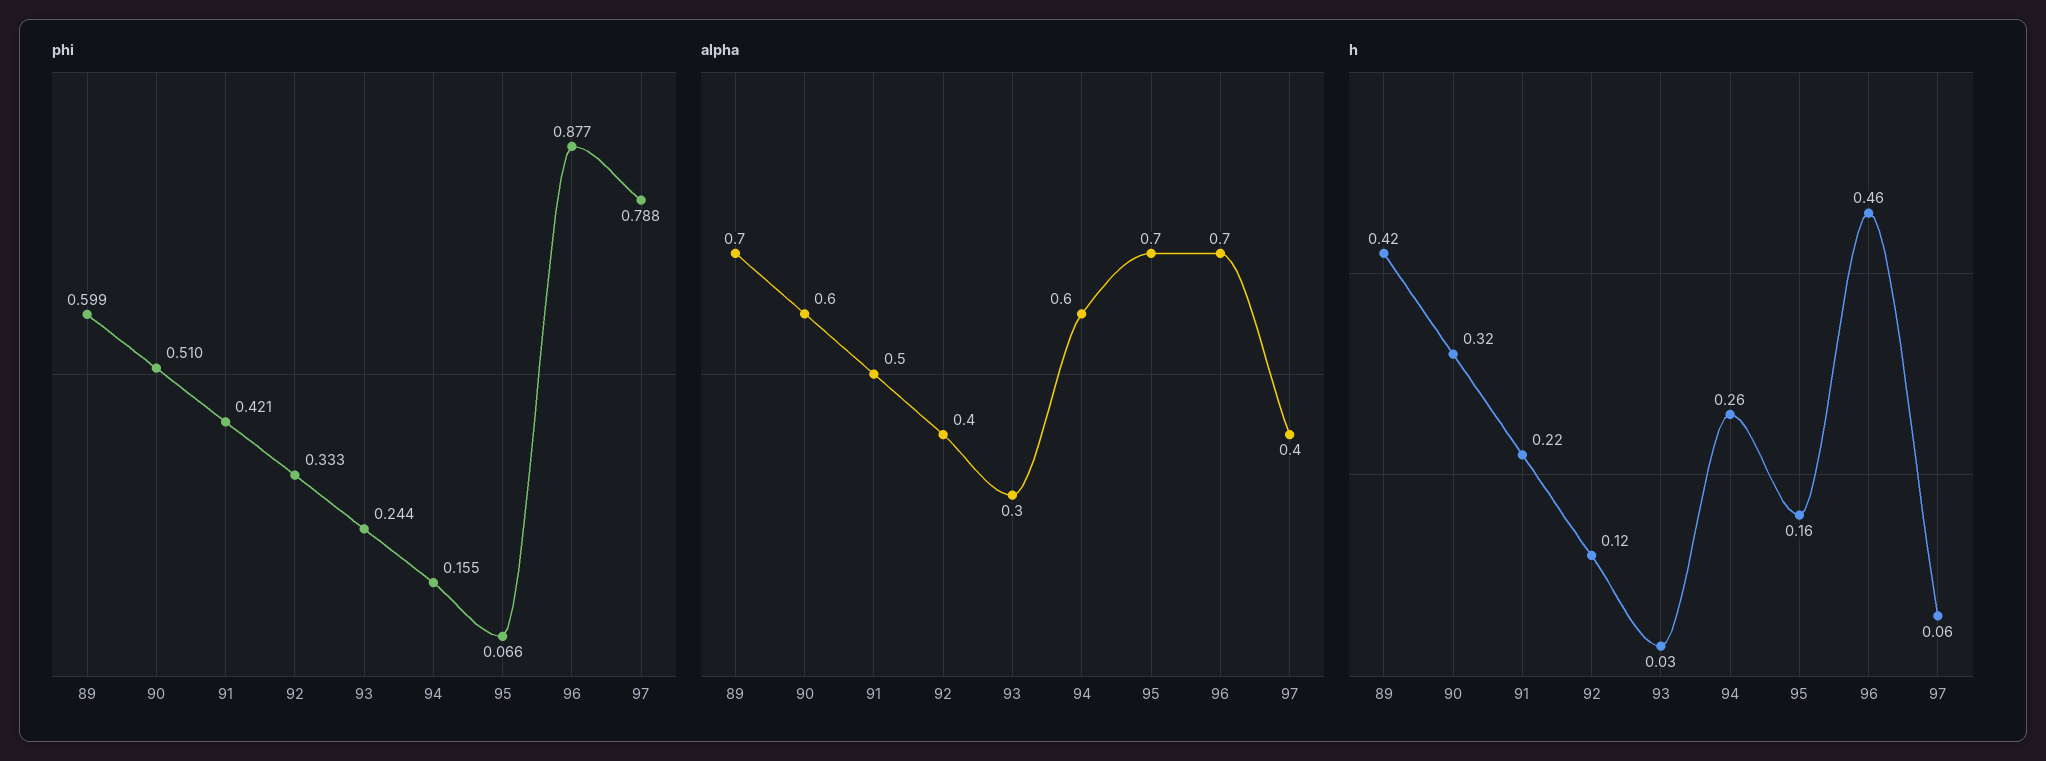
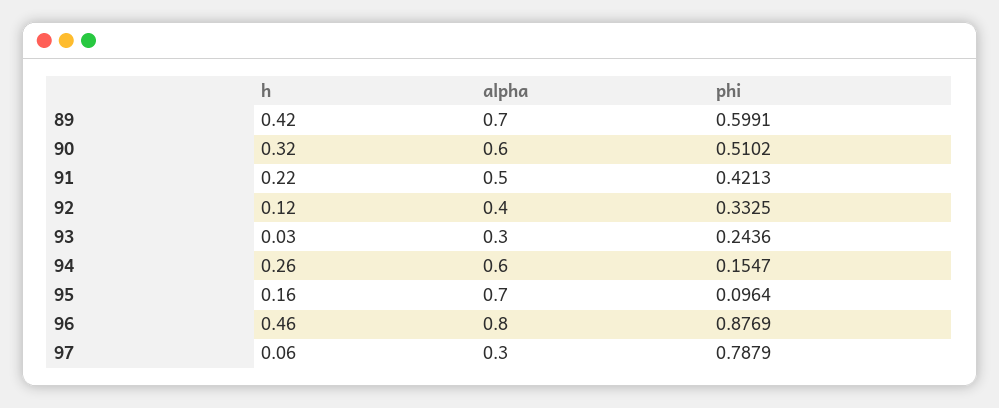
phi, 95: 0.066 -> 0.0964
alpha, 96: 0.7 -> 0.8
alpha, 97: 0.4 -> 0.3

